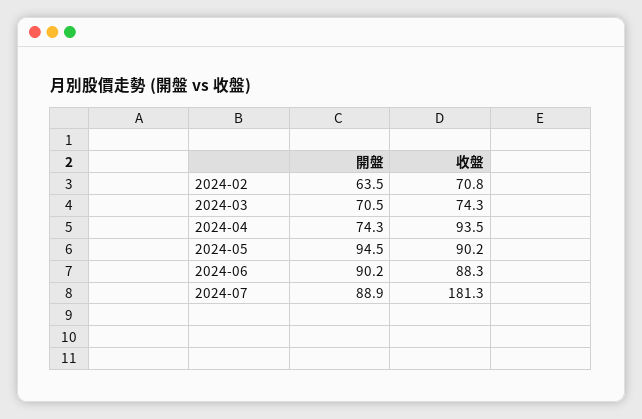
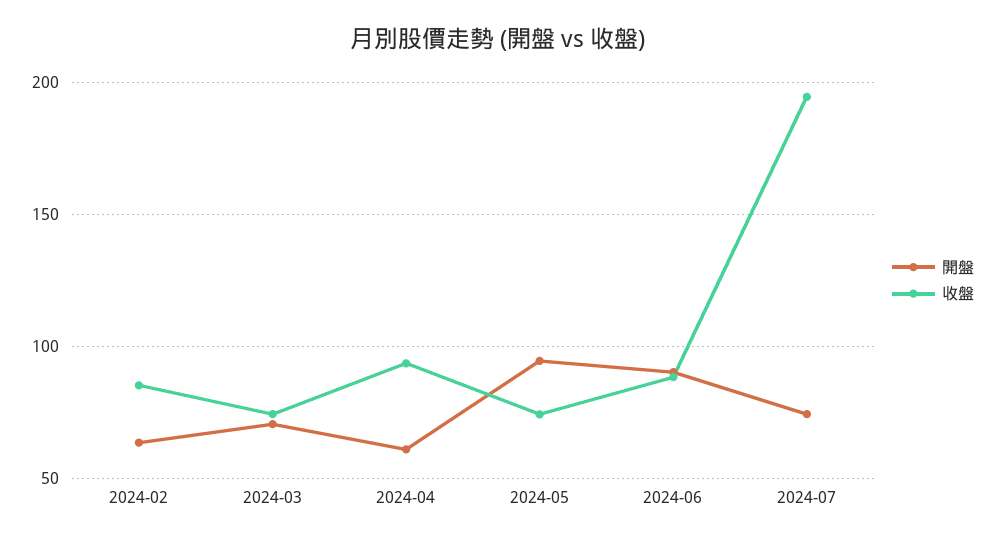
收盤, 2024-02: 70.8 -> 85
開盤, 2024-04: 74.3 -> 60
收盤, 2024-05: 90.2 -> 75
開盤, 2024-07: 88.9 -> 75
收盤, 2024-07: 181.3 -> 195

